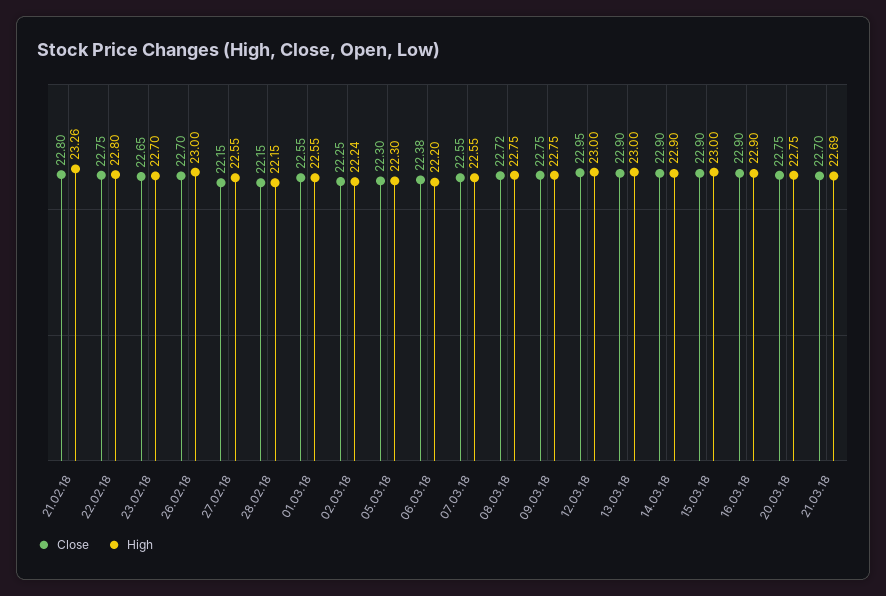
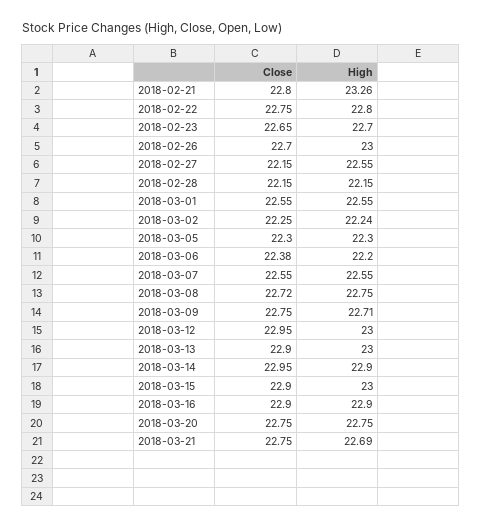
High, 09.03.18: 22.75 -> 22.71
Close, 14.03.18: 22.9 -> 22.95
Close, 21.03.18: 22.7 -> 22.75

